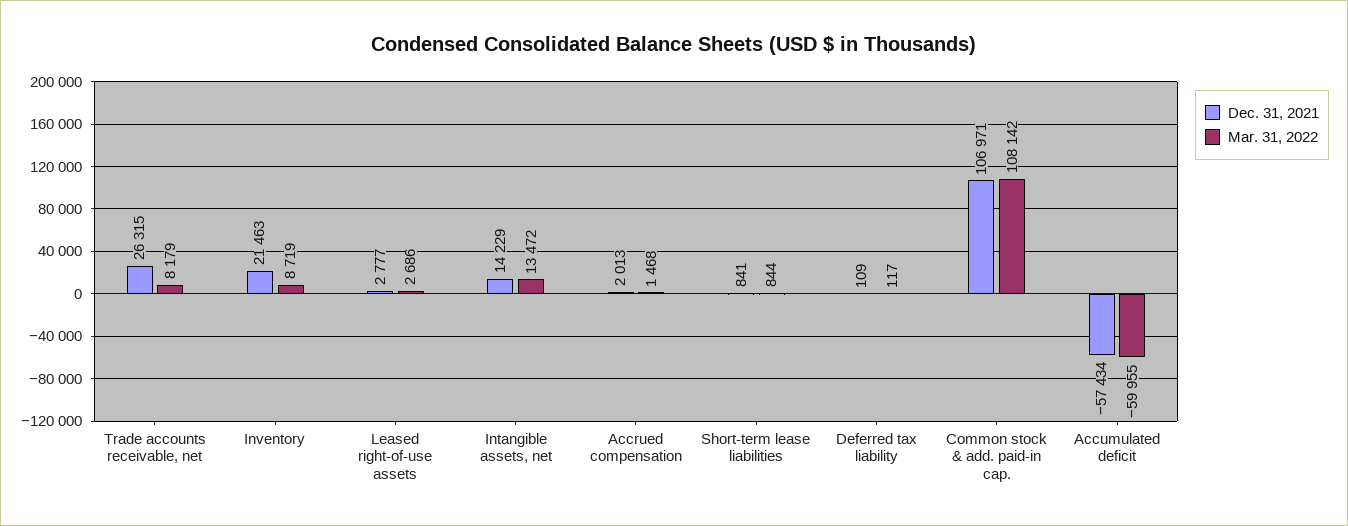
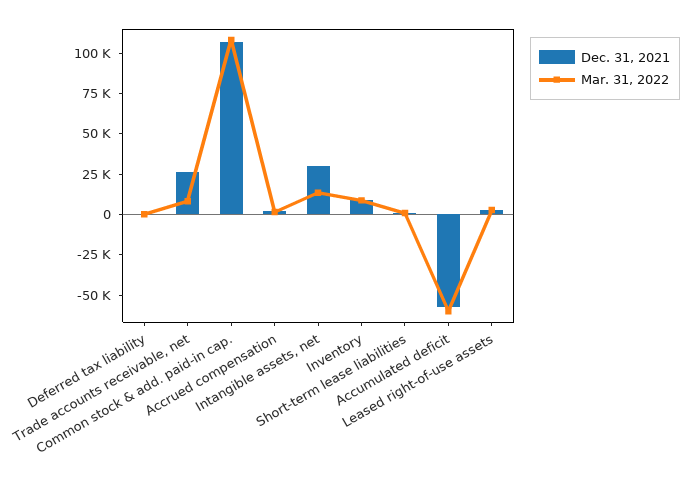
Dec. 31, 2021, Inventory: 21463 -> 10000
Dec. 31, 2021, Intangible assets, net: 14229 -> 30000

